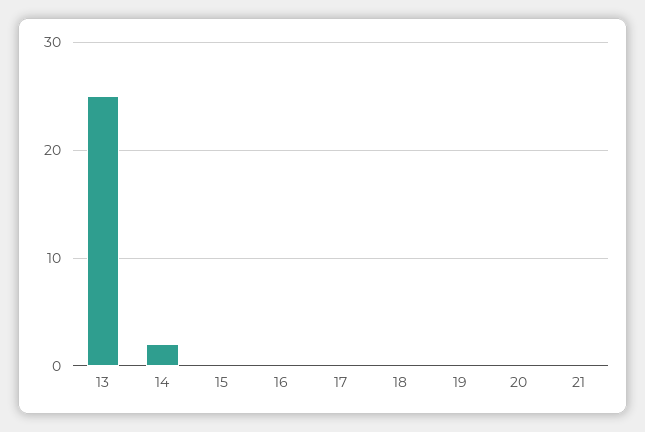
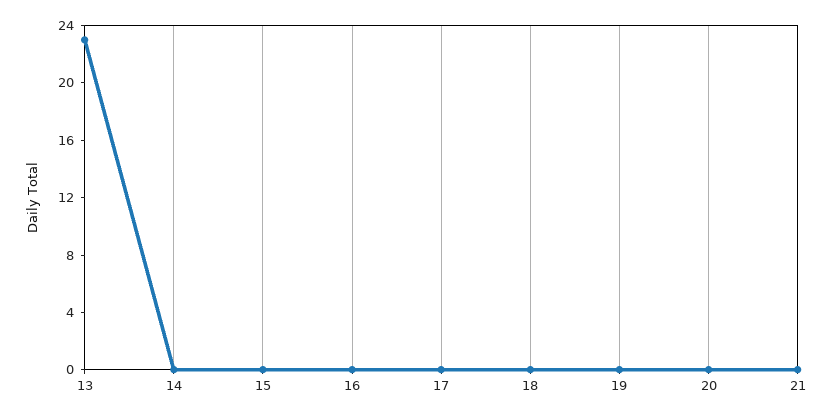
13: 25 -> 23
14: 2 -> 0

